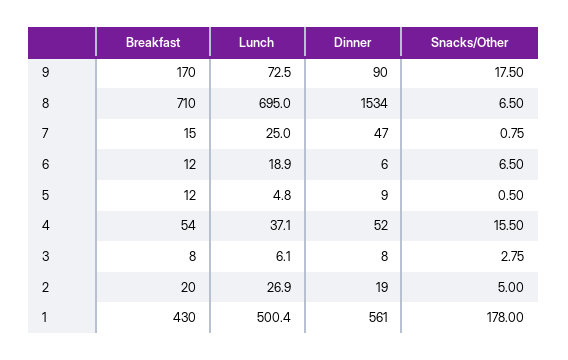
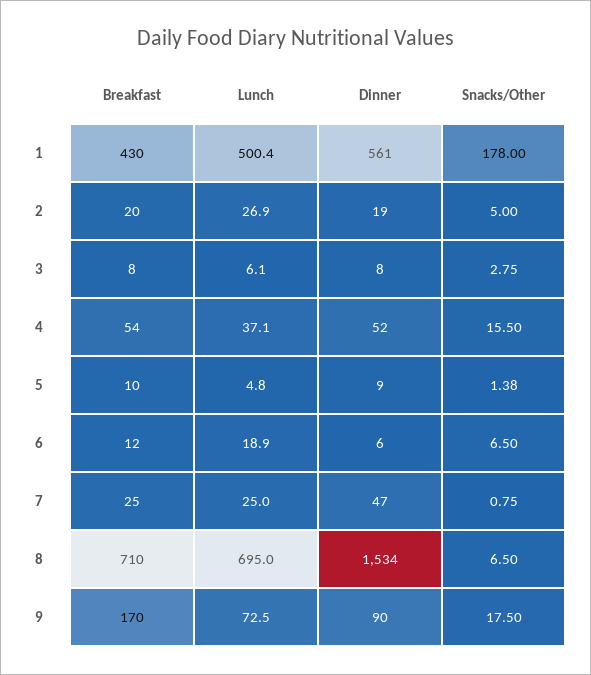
Breakfast, 7: 15 -> 25
Breakfast, 5: 12 -> 10
Snacks/Other, 5: 0.5 -> 1.38

